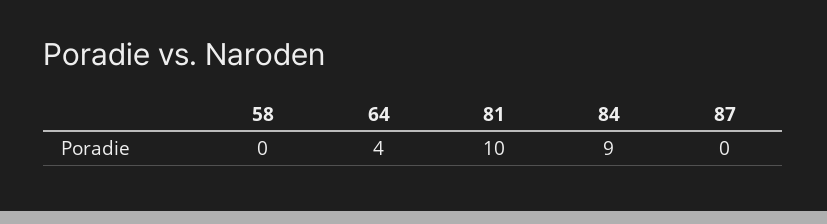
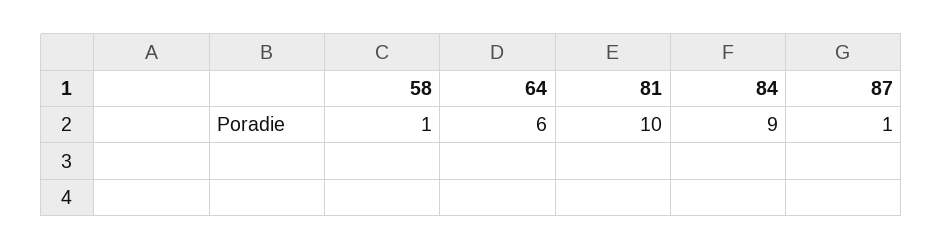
58: 0 -> 1
64: 4 -> 6
87: 0 -> 1

